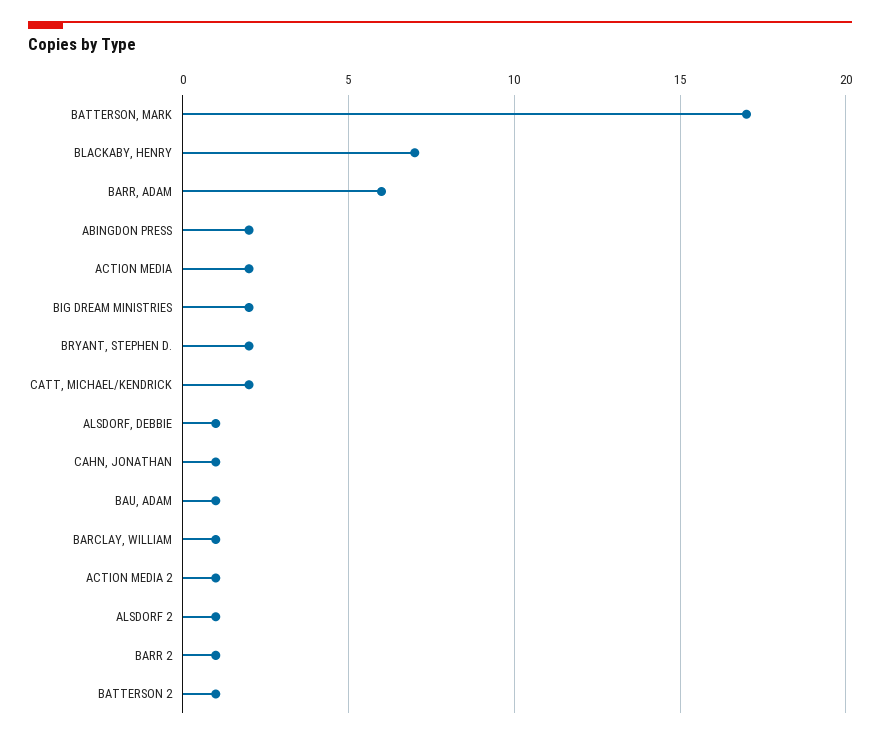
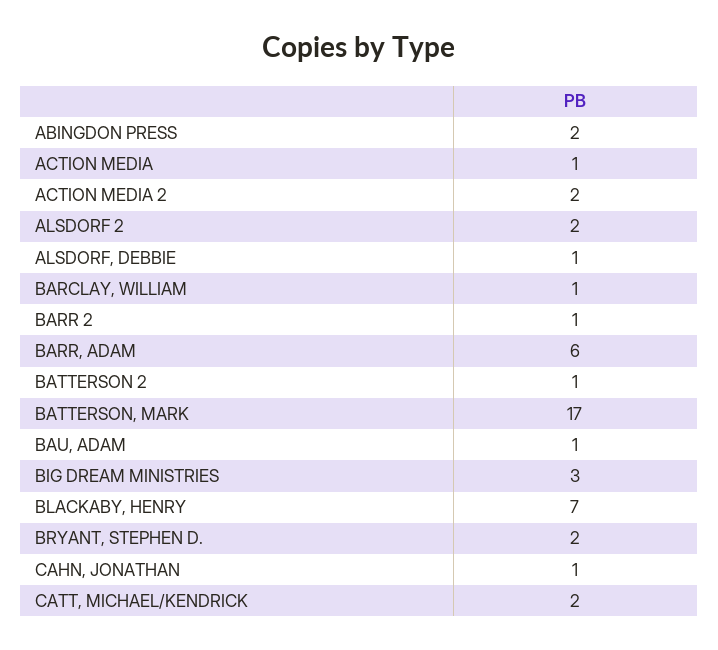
ACTION MEDIA: 2 -> 1
BIG DREAM MINISTRIES: 2 -> 3
ACTION MEDIA 2: 1 -> 2
ALSDORF 2: 1 -> 2

